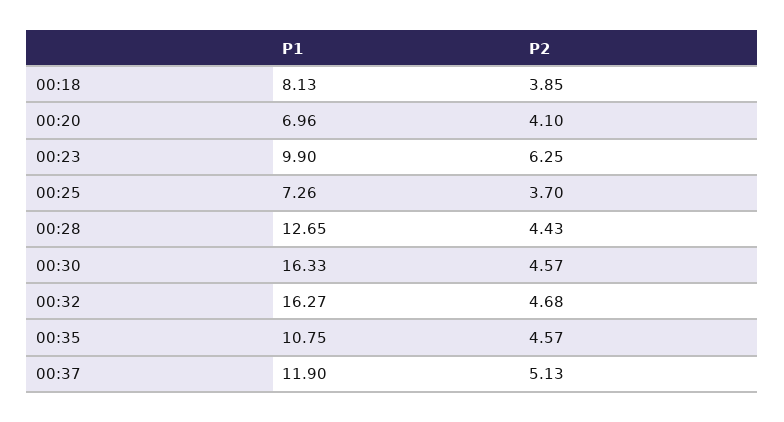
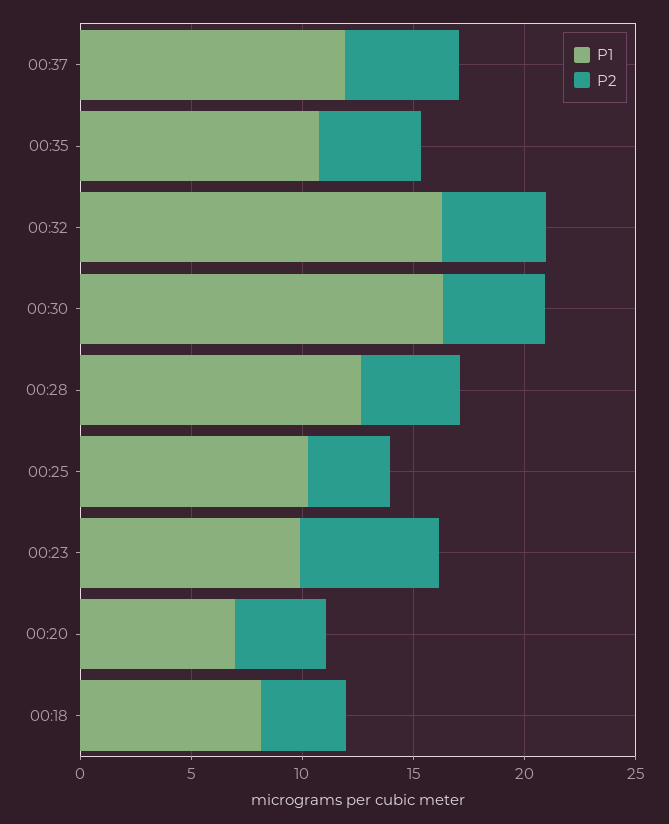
P1, 00:25: 7.26 -> 10

